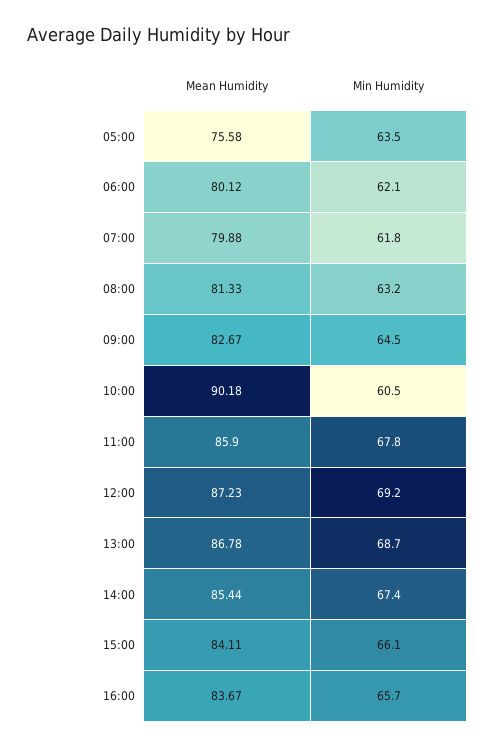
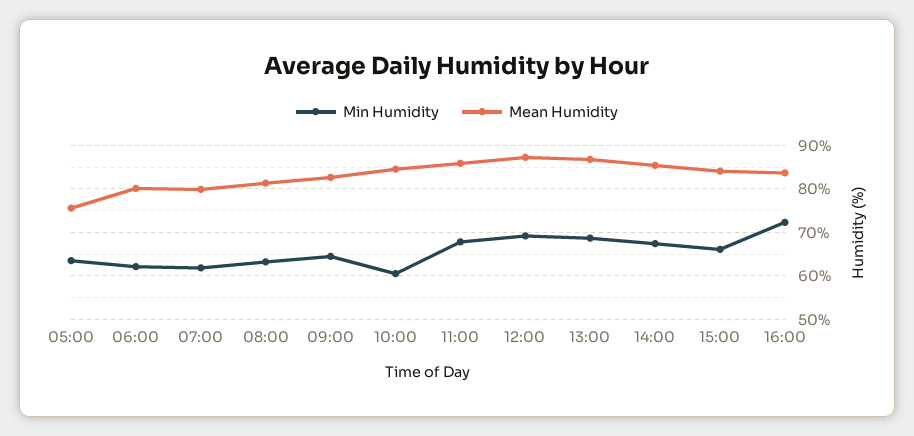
Mean Humidity, 10:00: 90.18 -> 84
Min Humidity, 16:00: 65.7 -> 72

